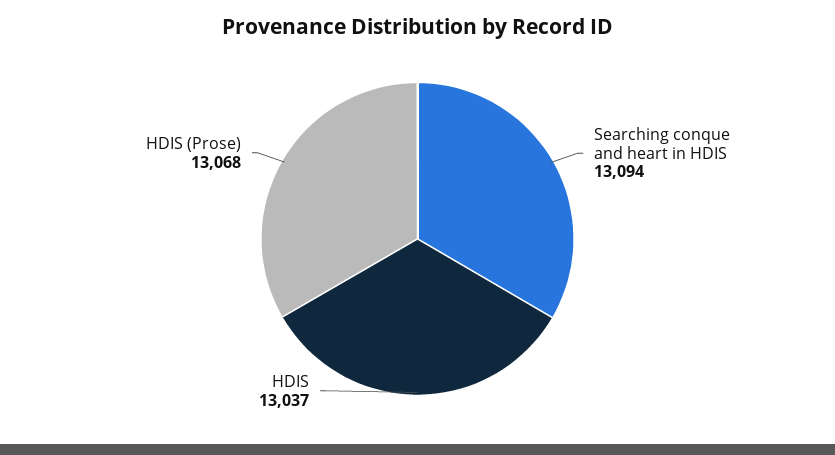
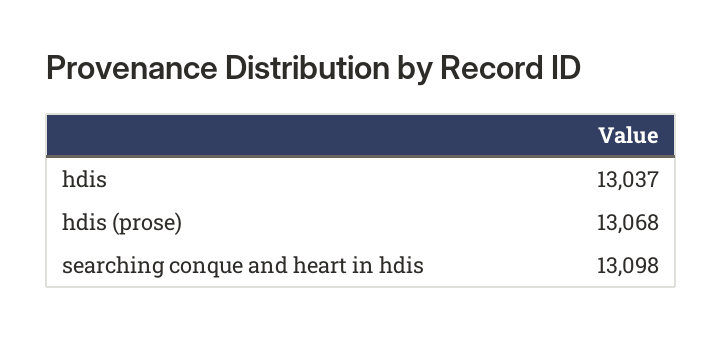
Searching conque and heart in HDIS: 13094 -> 13098

